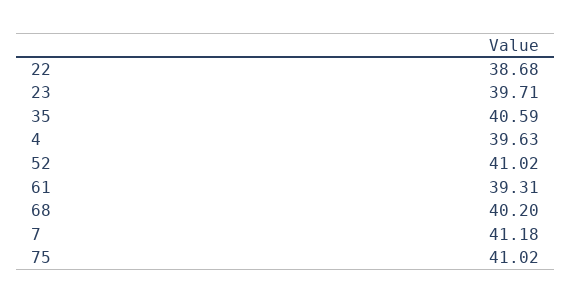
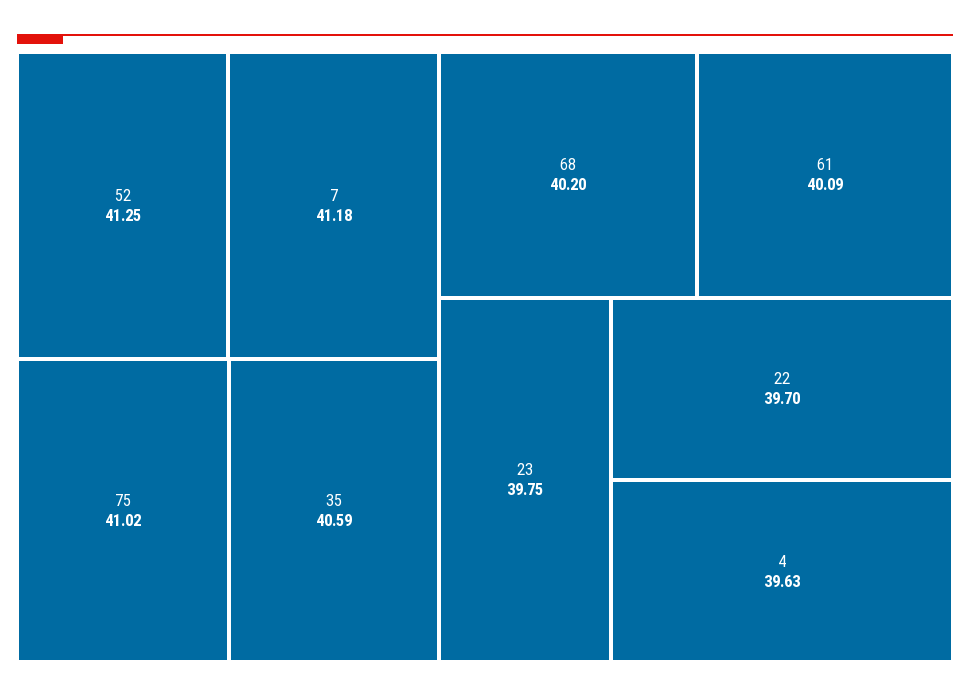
22: 38.68 -> 39.7
23: 39.71 -> 39.75
52: 41.02 -> 41.25
61: 39.31 -> 40.09

